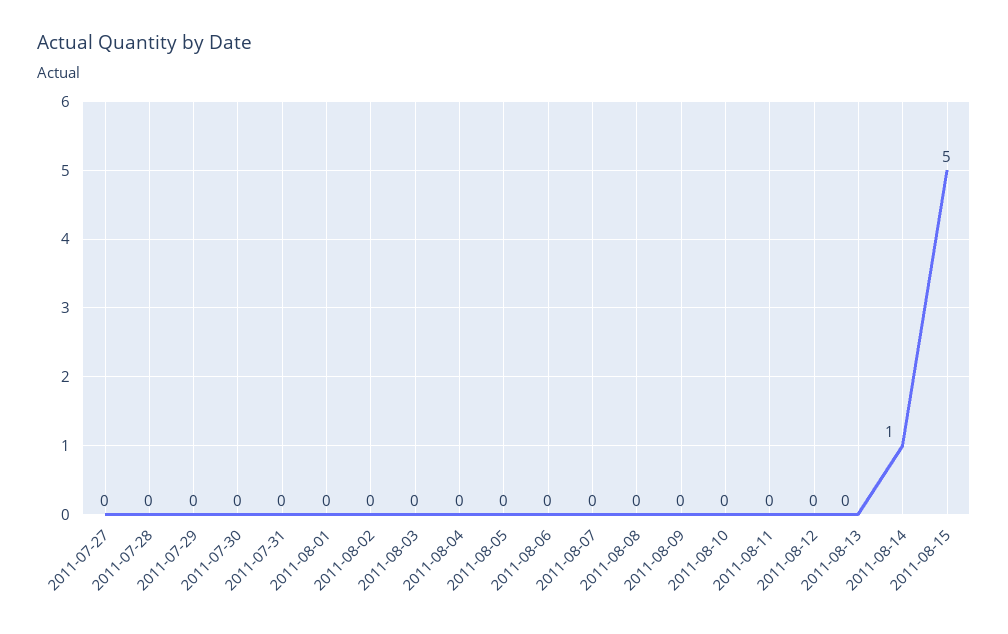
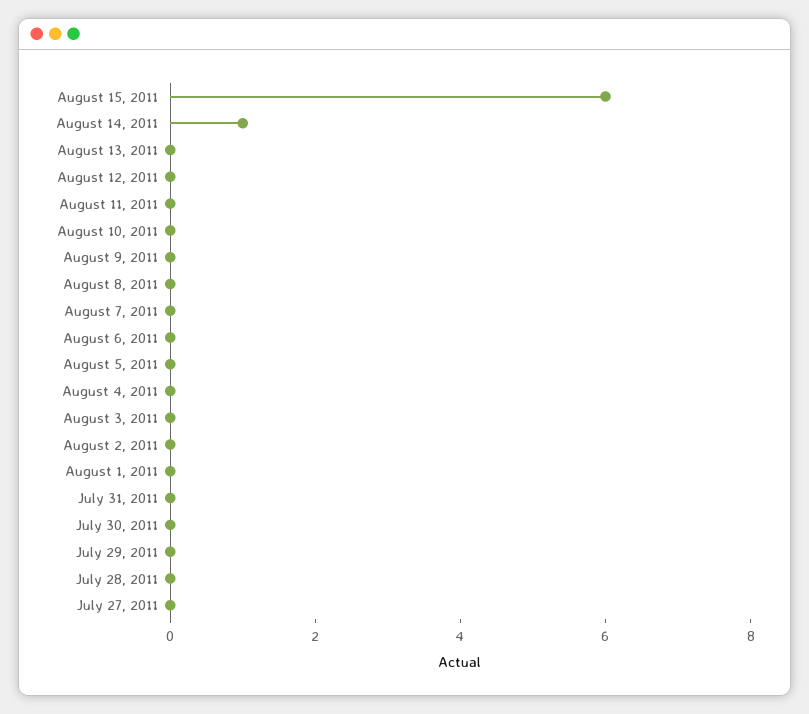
2011-08-15: 5 -> 6

